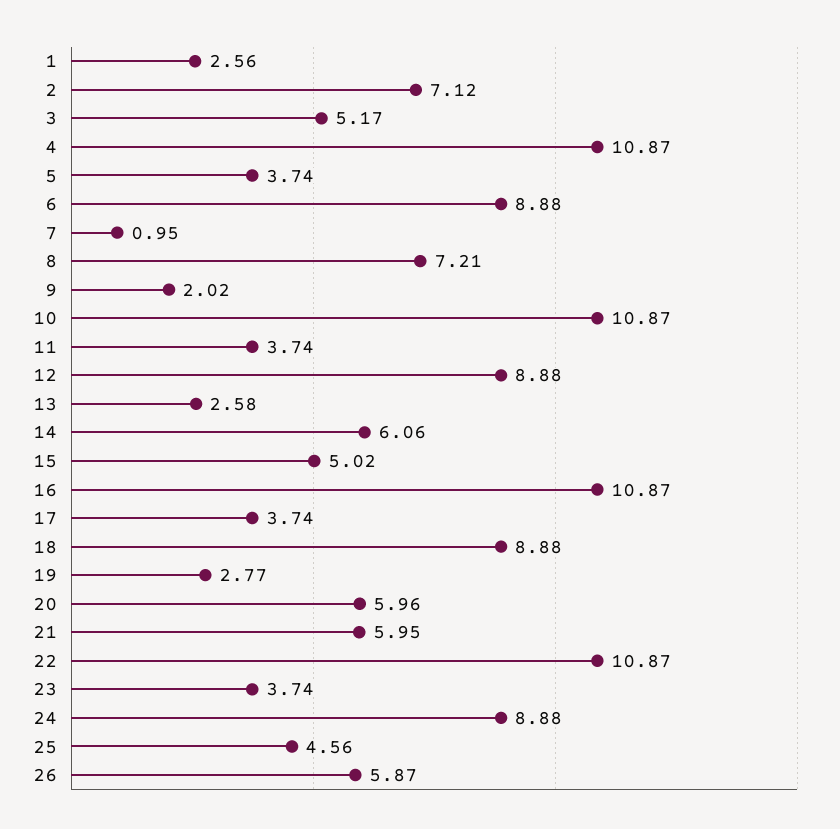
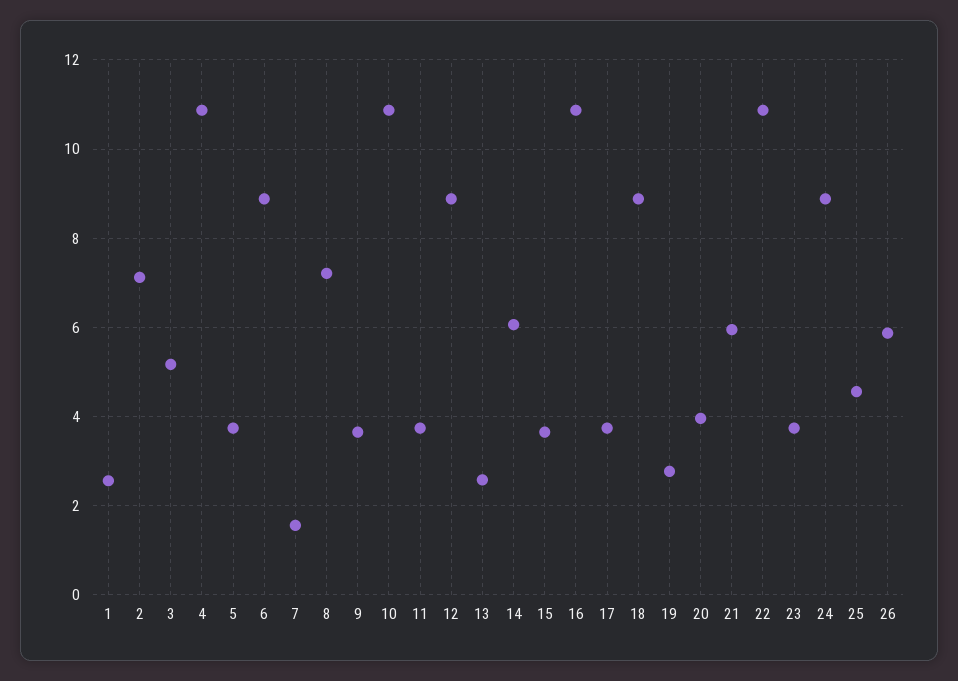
7: 0.95 -> 1.6
9: 2.02 -> 3.6
15: 5.02 -> 3.6
20: 5.96 -> 4

